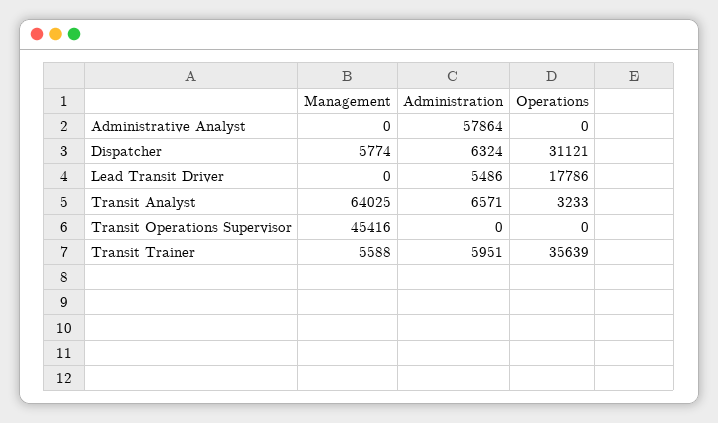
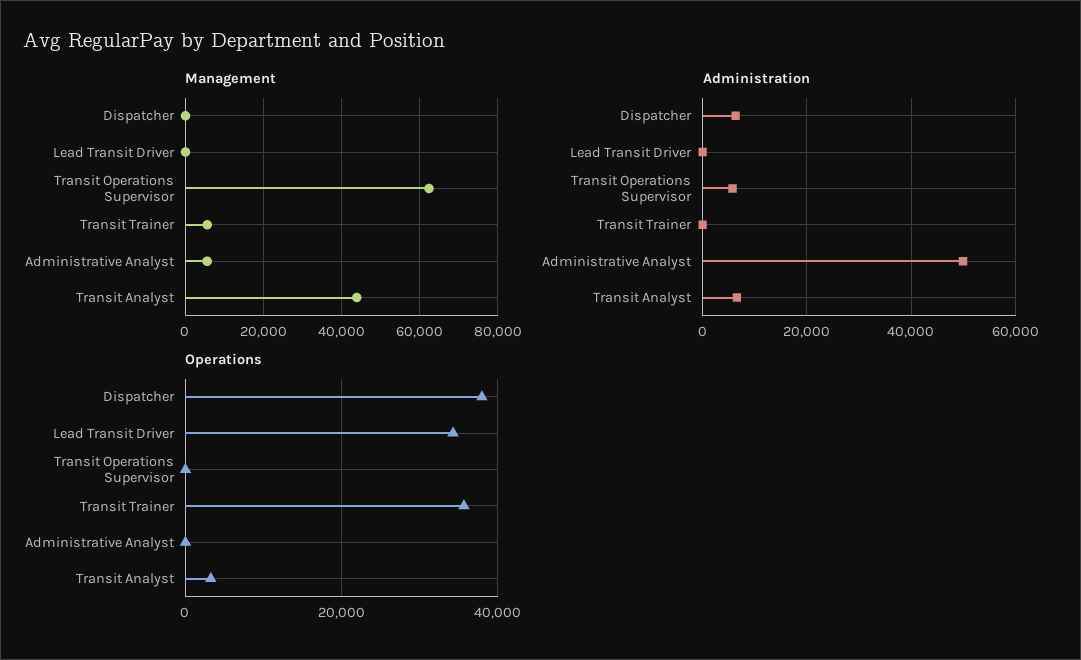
Management, Administrative Analyst: 0 -> 6000
Administration, Administrative Analyst: 57864 -> 50000
Management, Dispatcher: 5774 -> 0
Operations, Dispatcher: 31121 -> 38000
Administration, Lead Transit Driver: 5486 -> 0
Operations, Lead Transit Driver: 17786 -> 34000
Management, Transit Analyst: 64025 -> 44000
Management, Transit Operations Supervisor: 45416 -> 62000
Administration, Transit Operations Supervisor: 0 -> 6000
Administration, Transit Trainer: 5951 -> 0

